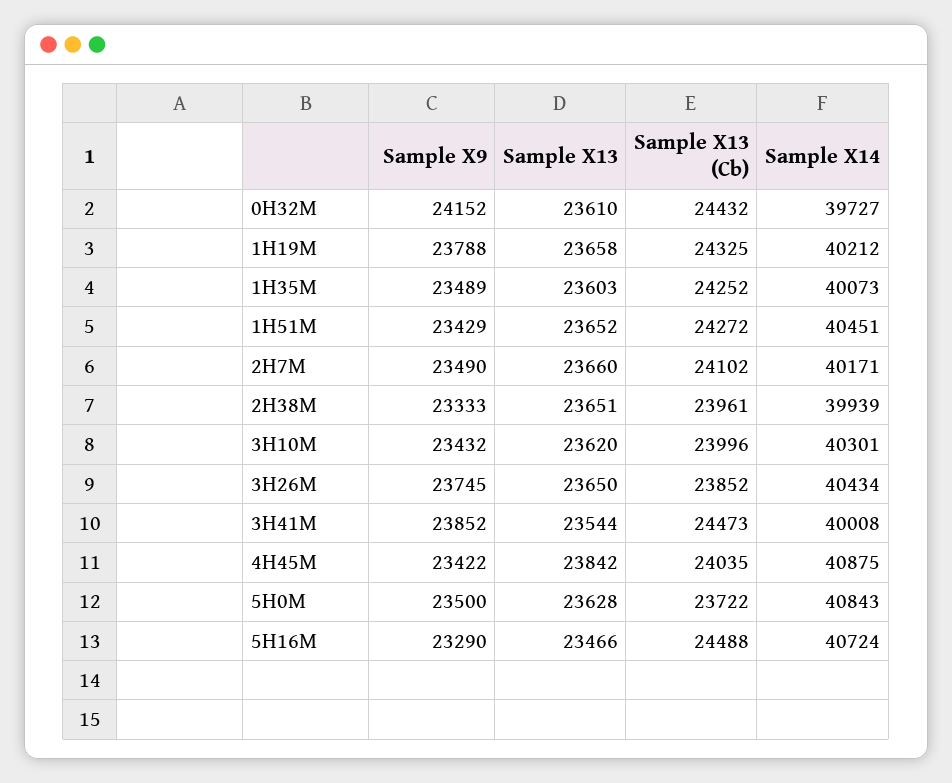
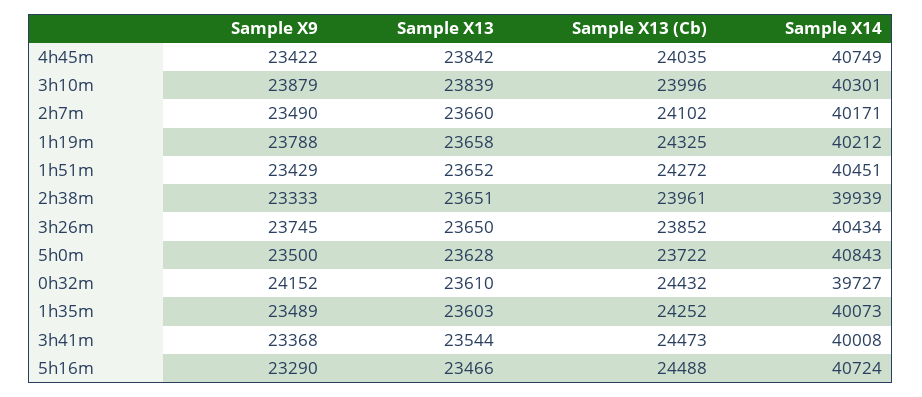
Sample X9, 3H10M: 23432 -> 23879
Sample X13, 3H10M: 23620 -> 23839
Sample X9, 3H41M: 23852 -> 23368
Sample X14, 4H45M: 40875 -> 40749

